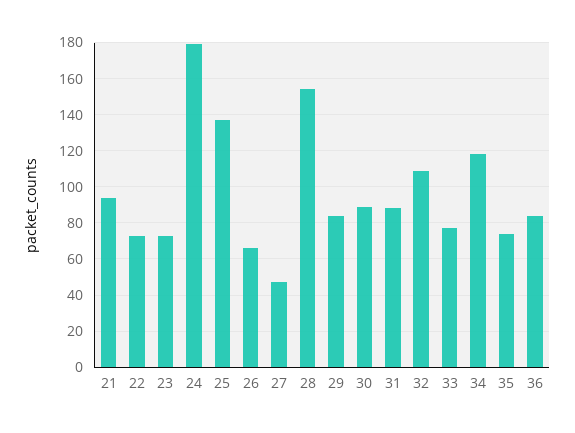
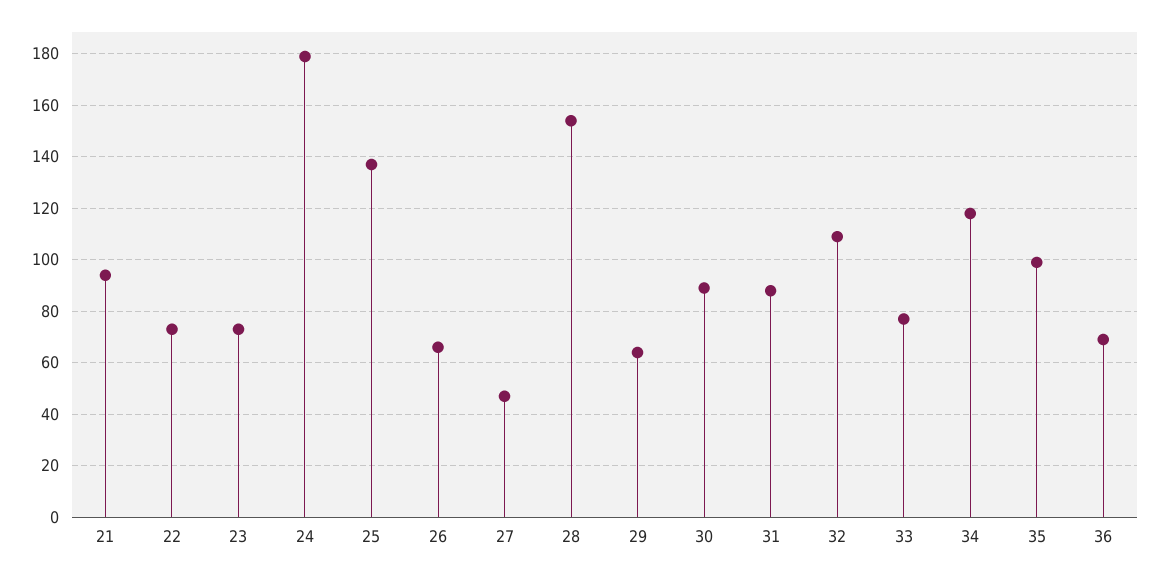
29: 85 -> 65
35: 75 -> 100
36: 85 -> 70

